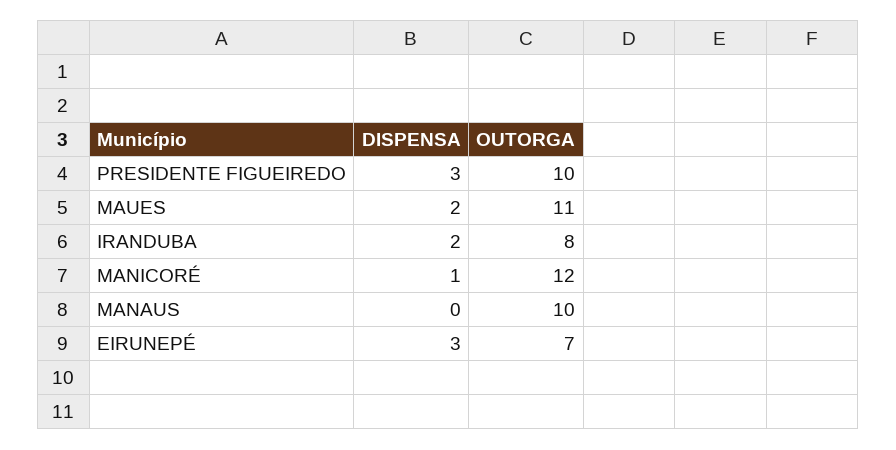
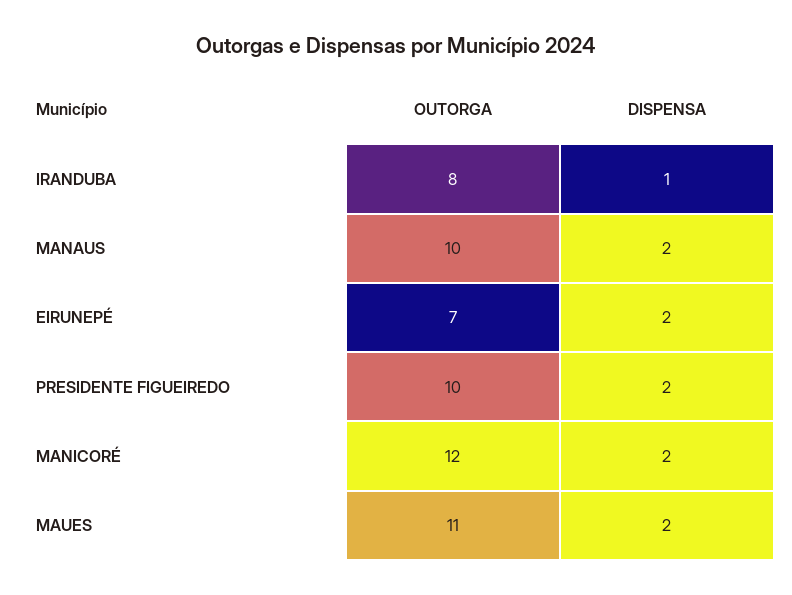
DISPENSA, PRESIDENTE FIGUEIREDO: 3 -> 2
DISPENSA, IRANDUBA: 2 -> 1
DISPENSA, MANICORÉ: 1 -> 2
DISPENSA, MANAUS: 0 -> 2
DISPENSA, EIRUNEPÉ: 3 -> 2

